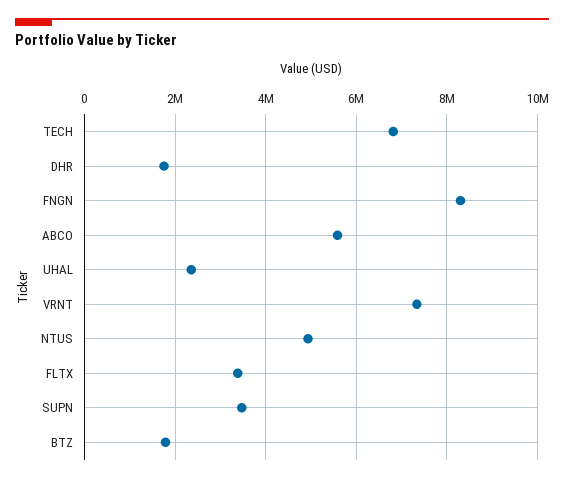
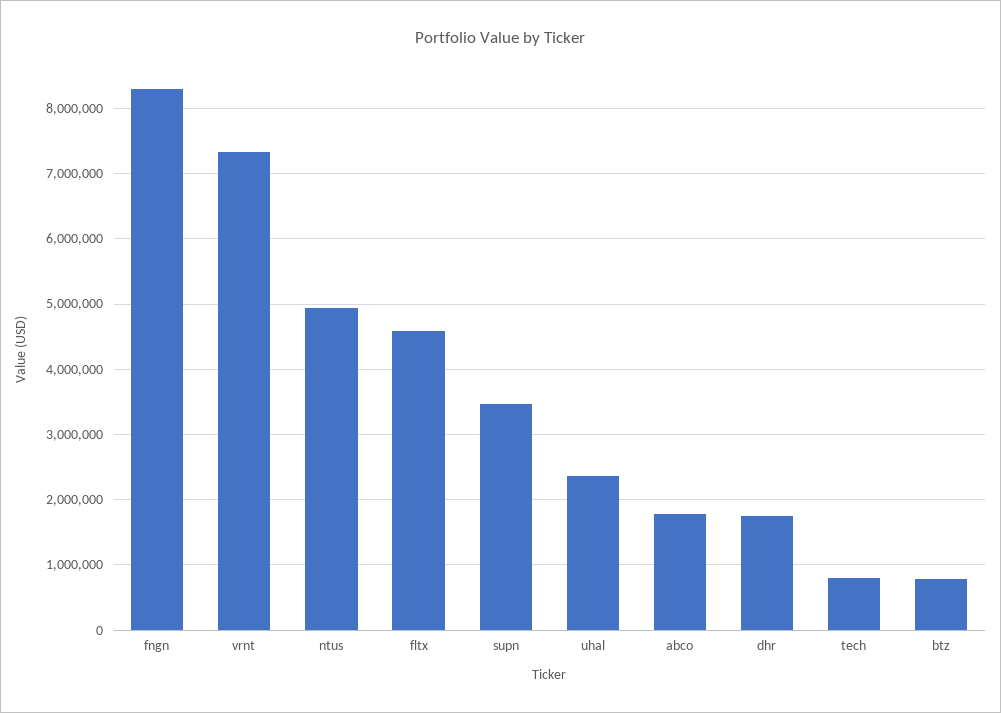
TECH: 6800000 -> 800000
ABCO: 5600000 -> 1800000
FLTX: 3400000 -> 4600000
BTZ: 1800000 -> 800000

